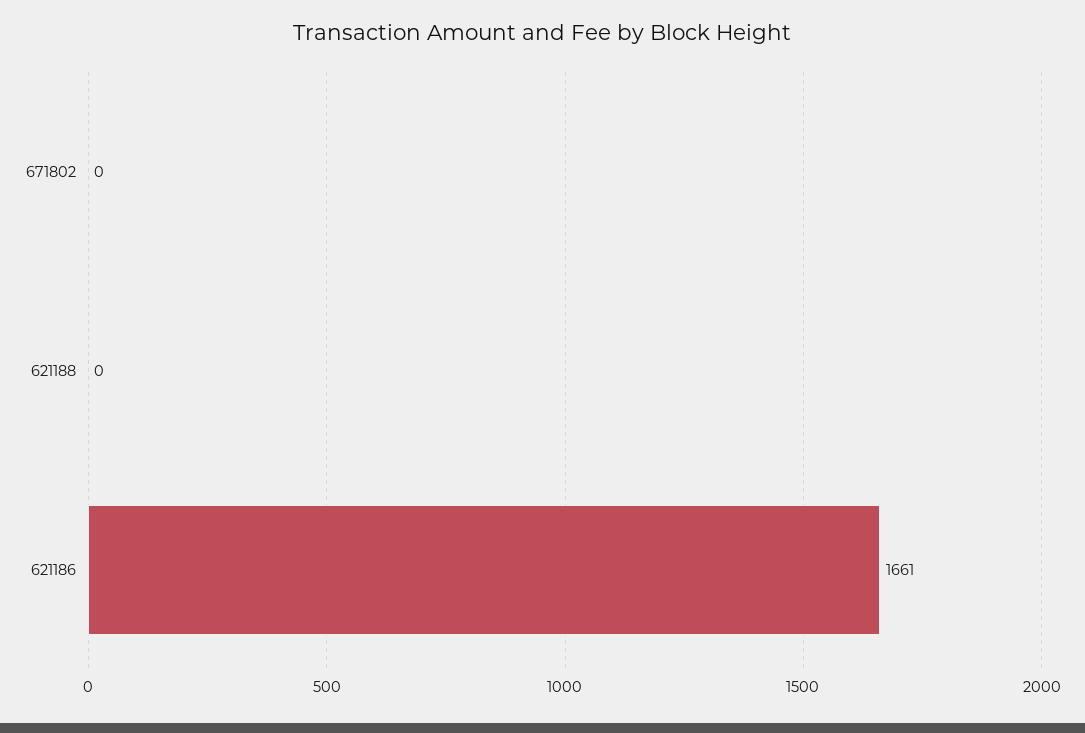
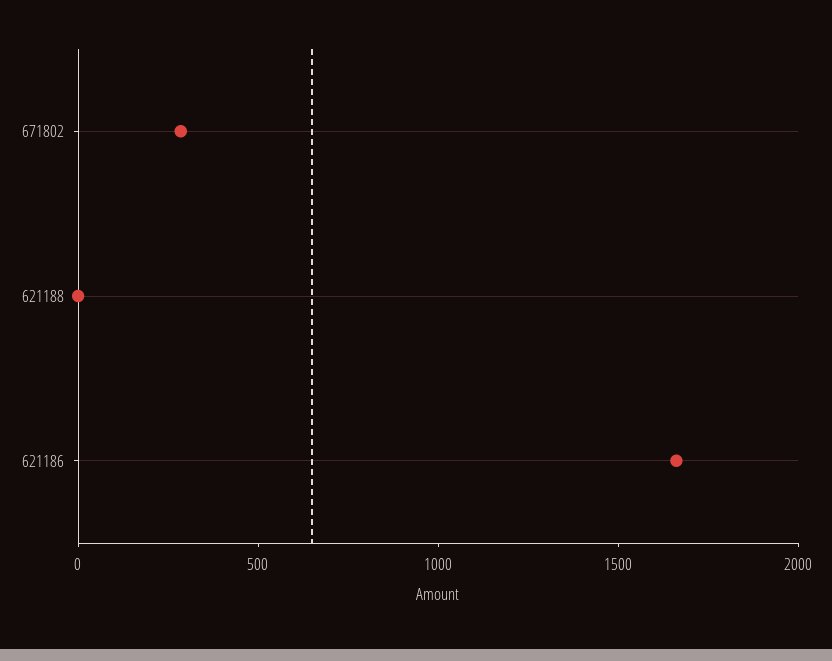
671802: 0 -> 300

